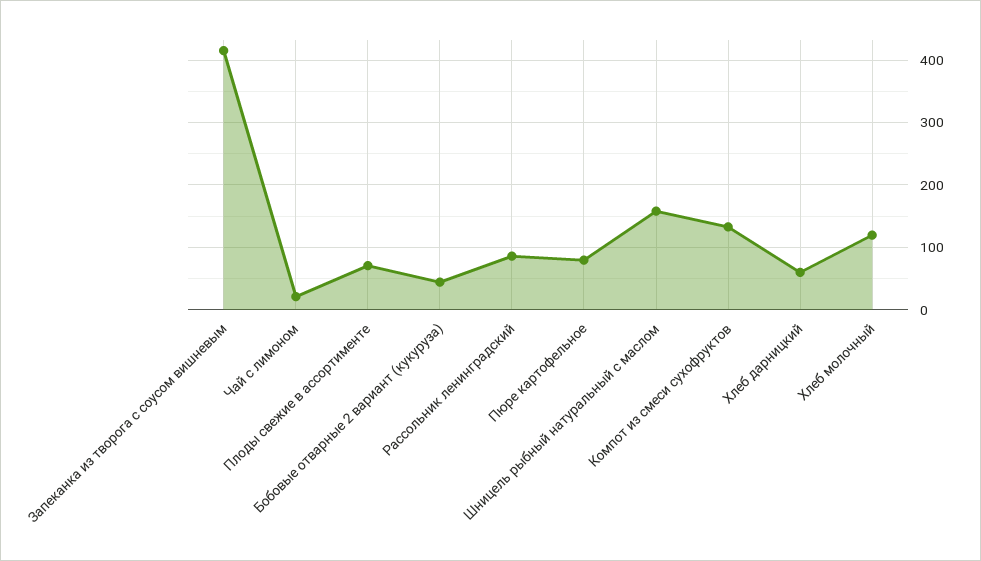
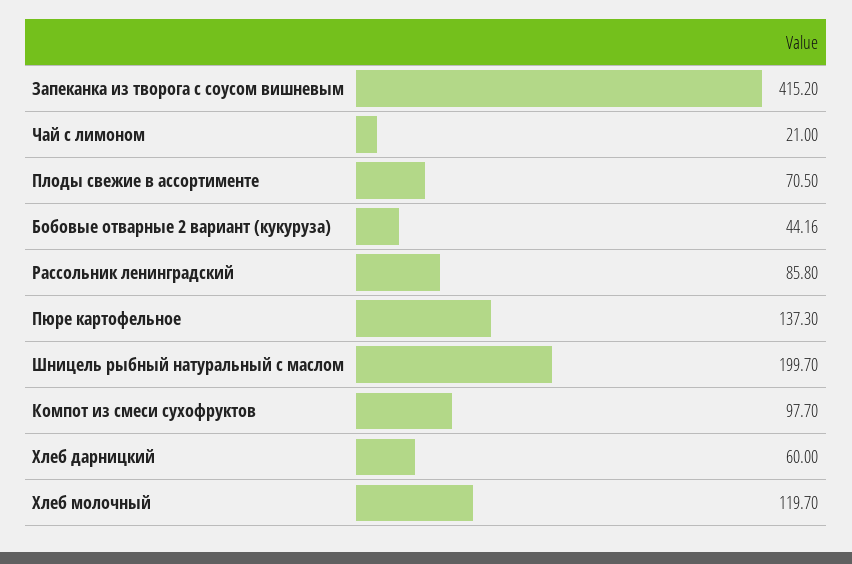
Пюре картофельное: 80 -> 137.3
Шницель рыбный натуральный с маслом: 160 -> 199.7
Компот из смеси сухофруктов: 130 -> 97.7

